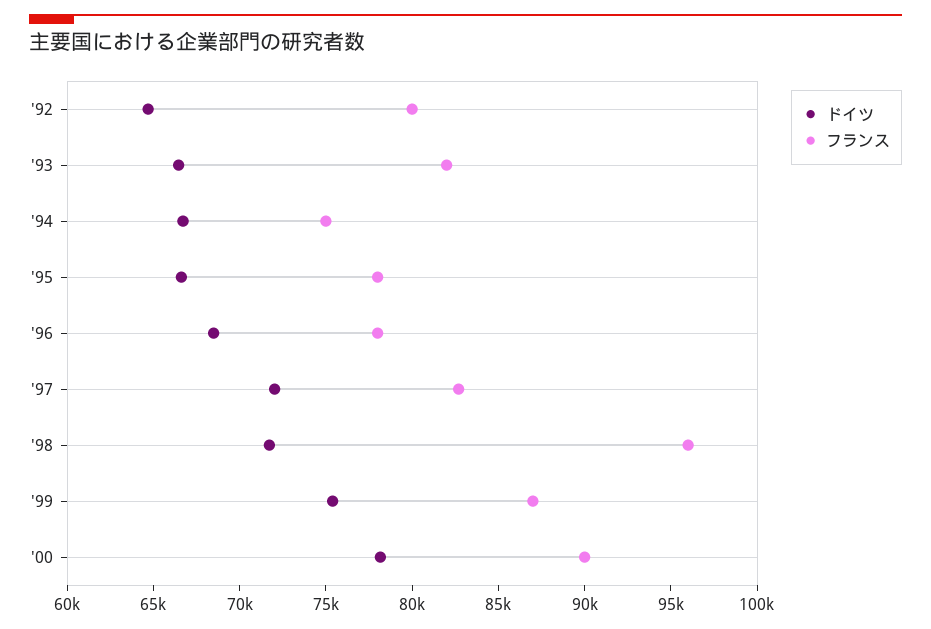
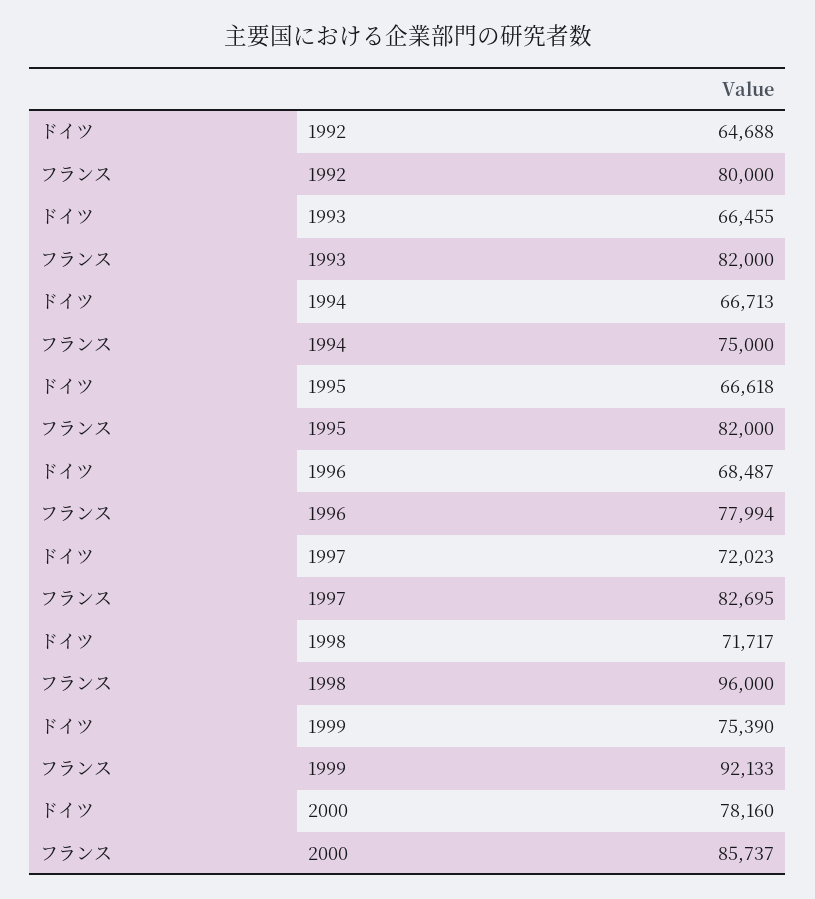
フランス, '95: 78000 -> 82000
フランス, '99: 87000 -> 92133
フランス, '00: 90000 -> 85737

